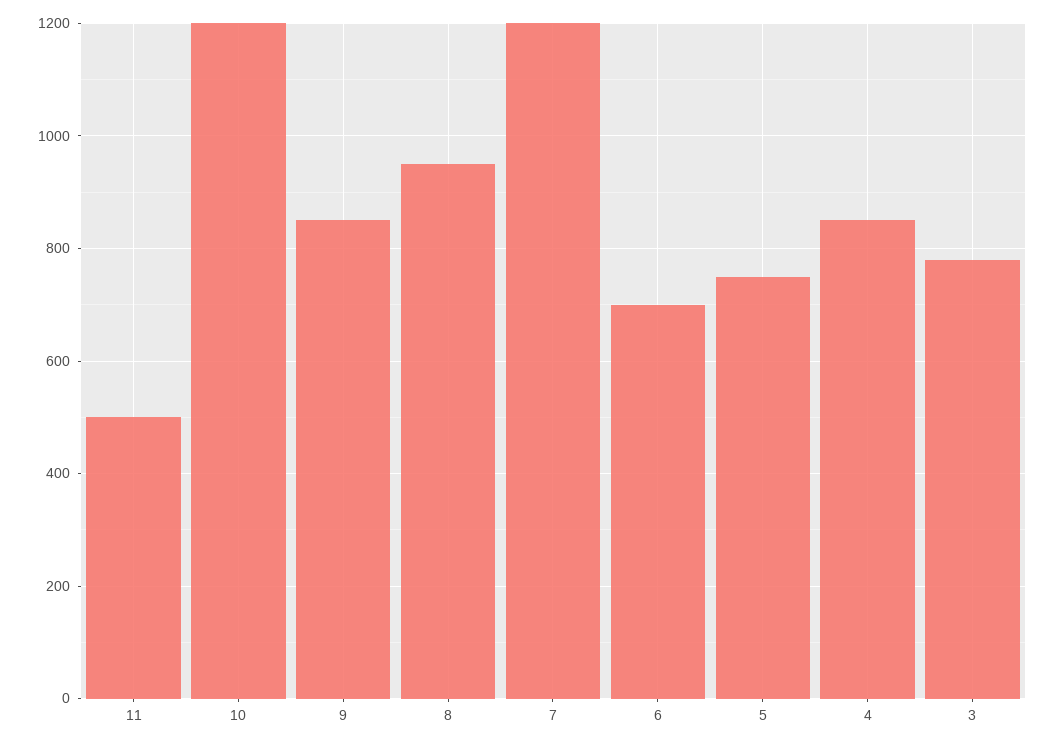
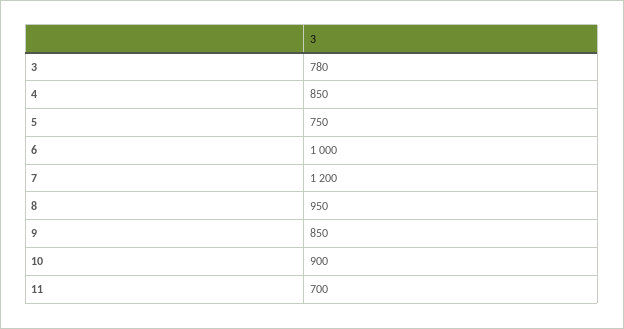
11: 500 -> 700
10: 1200 -> 900
6: 700 -> 1000

